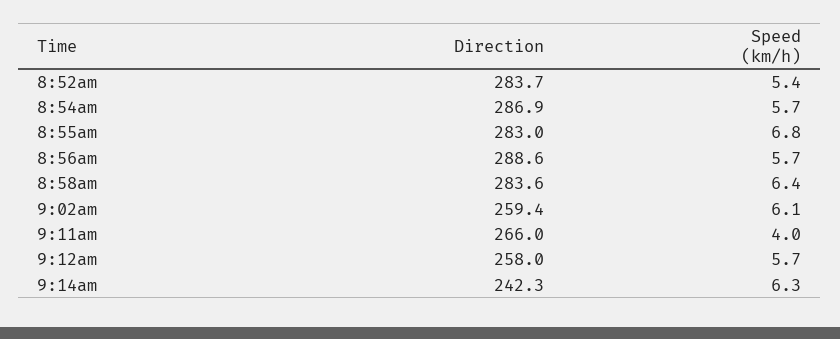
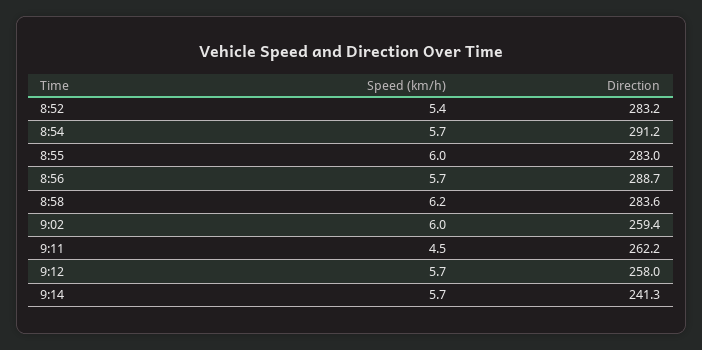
Direction, 8:52am: 283.7 -> 283.2
Direction, 8:54am: 286.9 -> 291.2
Speed (km/h), 8:55am: 6.8 -> 6
Direction, 8:56am: 288.6 -> 288.7
Speed (km/h), 8:58am: 6.4 -> 6.2
Speed (km/h), 9:02am: 6.1 -> 6
Direction, 9:11am: 266 -> 262.2
Speed (km/h), 9:11am: 4 -> 4.5
Direction, 9:14am: 242.3 -> 241.3
Speed (km/h), 9:14am: 6.3 -> 5.7

